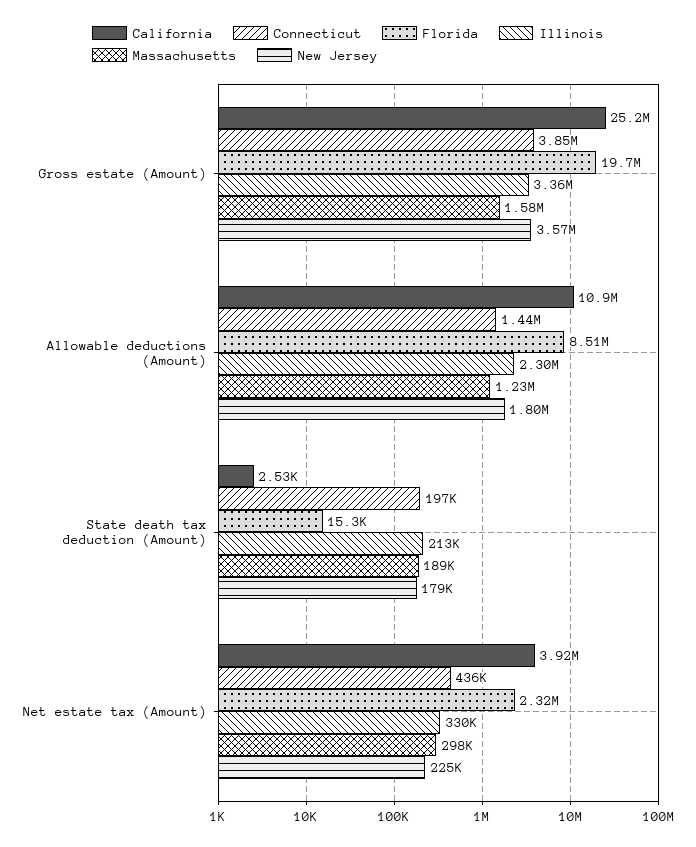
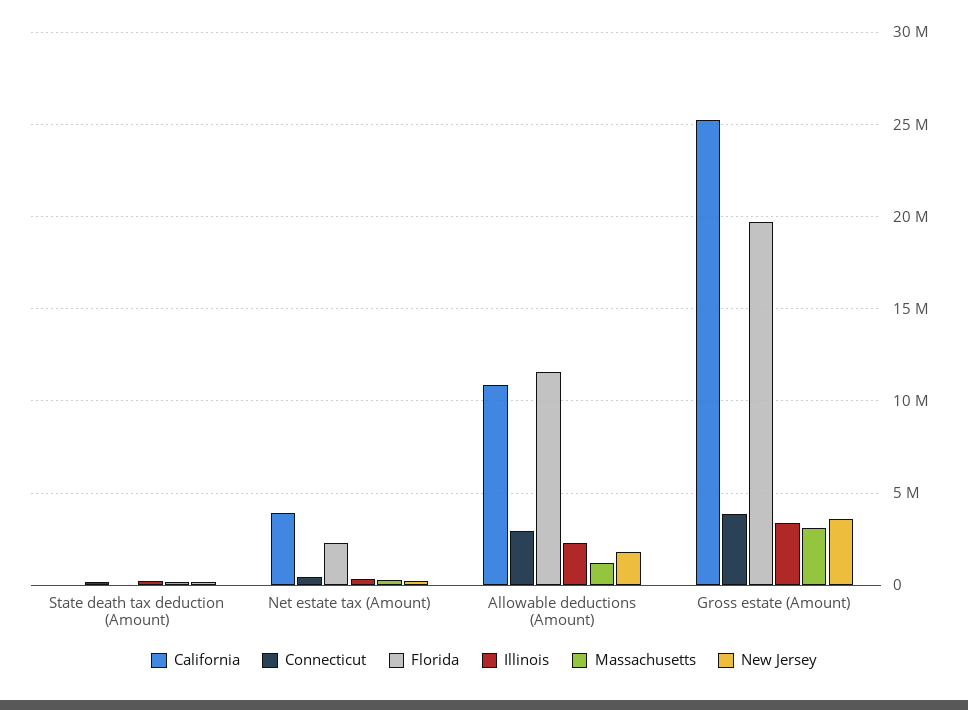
Massachusetts, Gross estate (Amount): 1580000 -> 3000000
Connecticut, Allowable deductions (Amount): 1440000 -> 3000000
Florida, Allowable deductions (Amount): 8510000 -> 11500000

